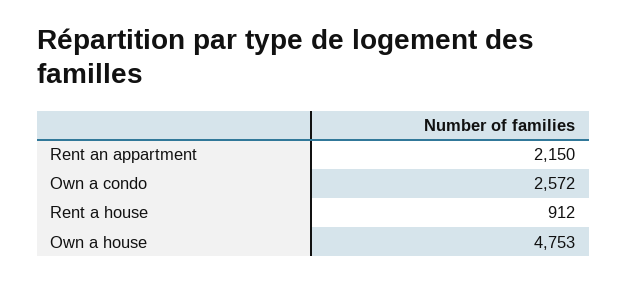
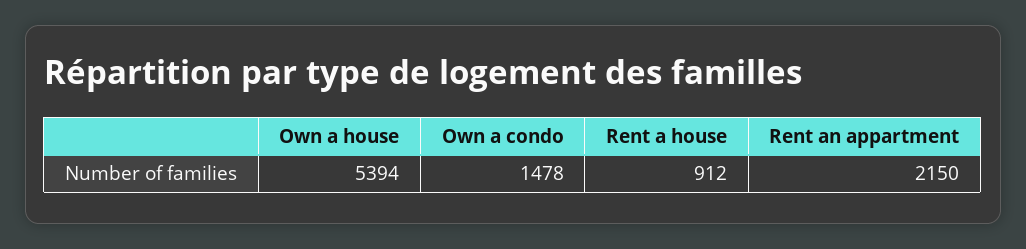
Own a condo: 2572 -> 1478
Own a house: 4753 -> 5394

